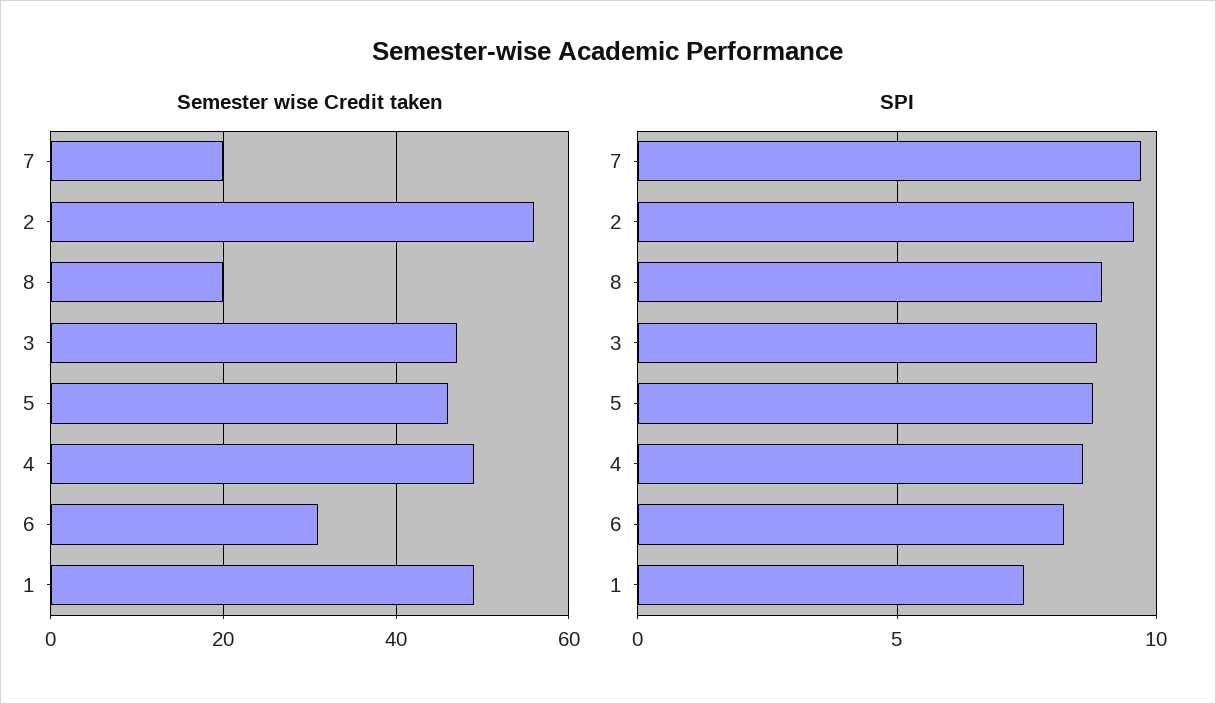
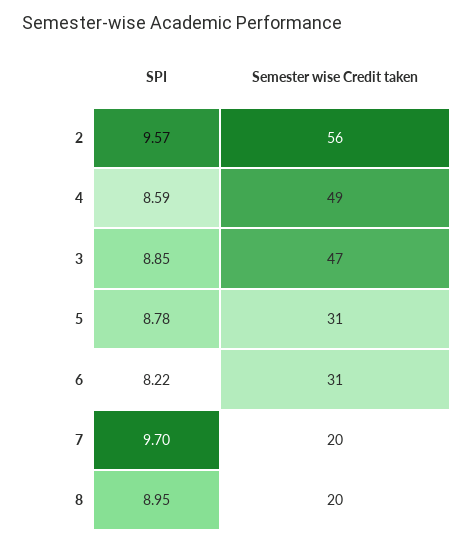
Semester wise Credit taken, 5: 45 -> 31
Semester wise Credit taken, 1: 50 -> none
SPI, 1: 7.5 -> none

